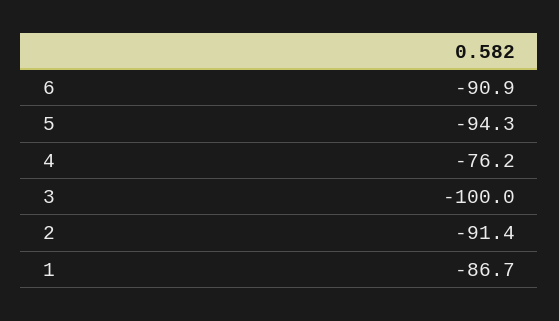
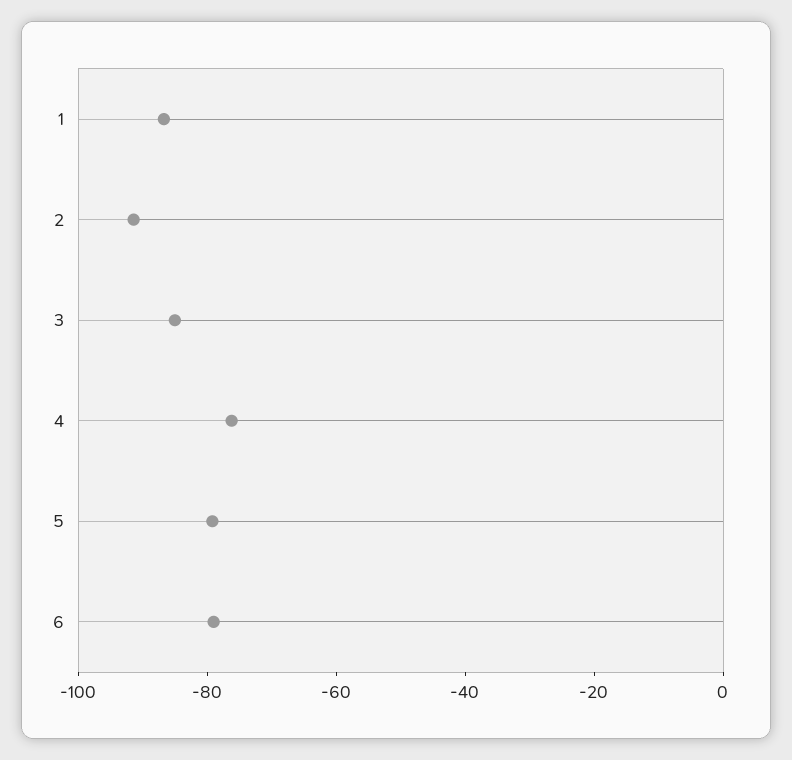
6: -90.9 -> -80
5: -94.3 -> -80
3: -100 -> -85

